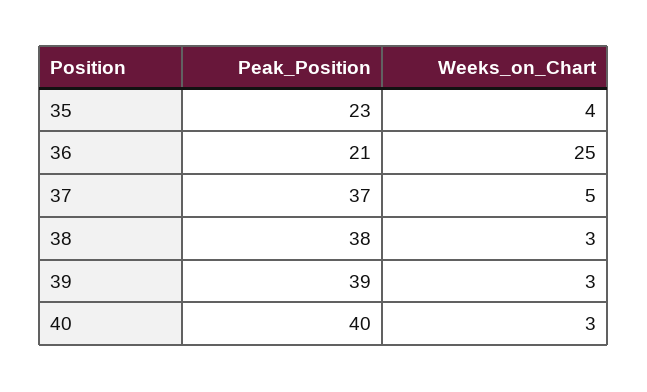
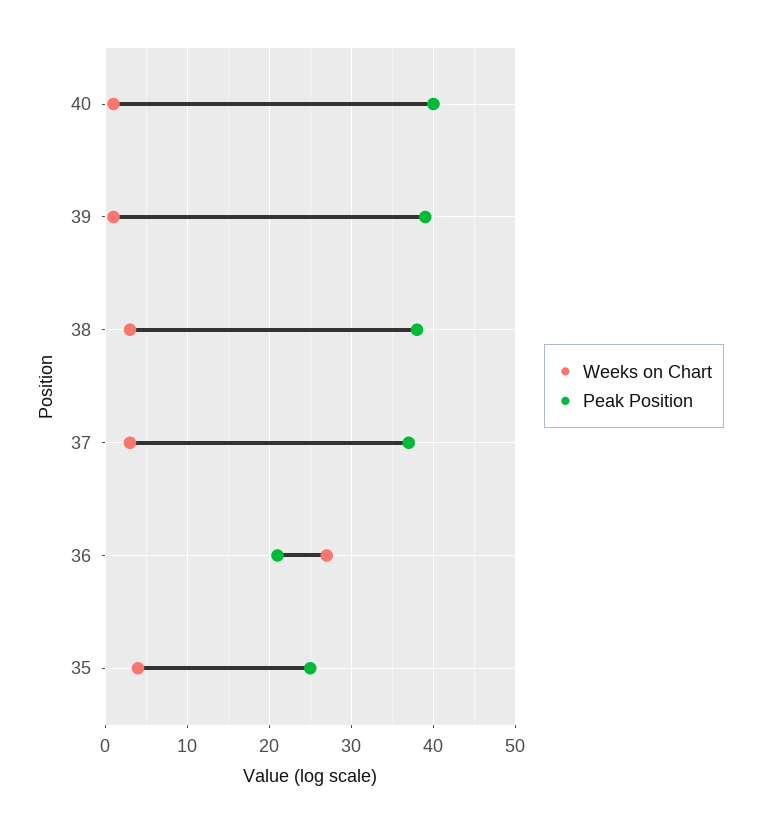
Peak_Position, 35: 23 -> 25
Weeks_on_Chart, 36: 25 -> 27
Weeks_on_Chart, 37: 5 -> 3
Weeks_on_Chart, 39: 3 -> 1
Weeks_on_Chart, 40: 3 -> 1

